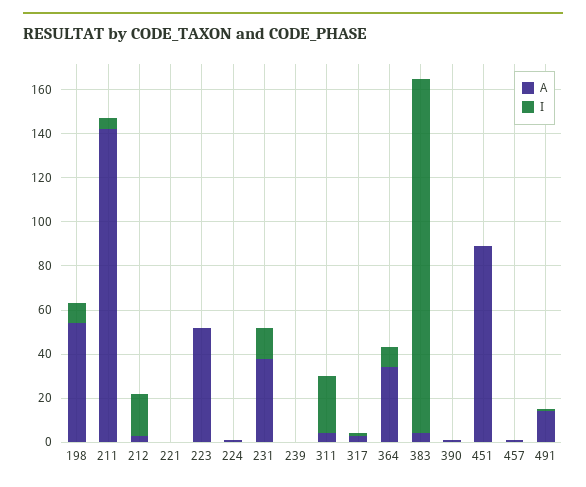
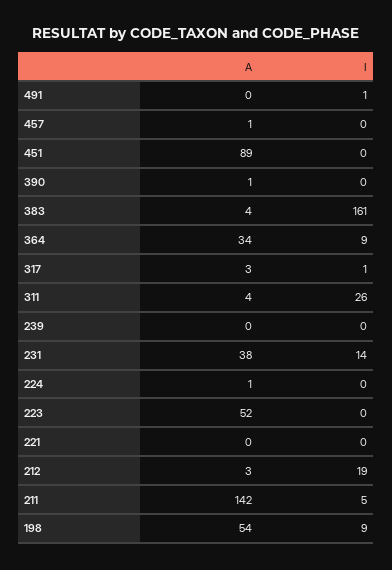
A, 491: 15 -> 0

